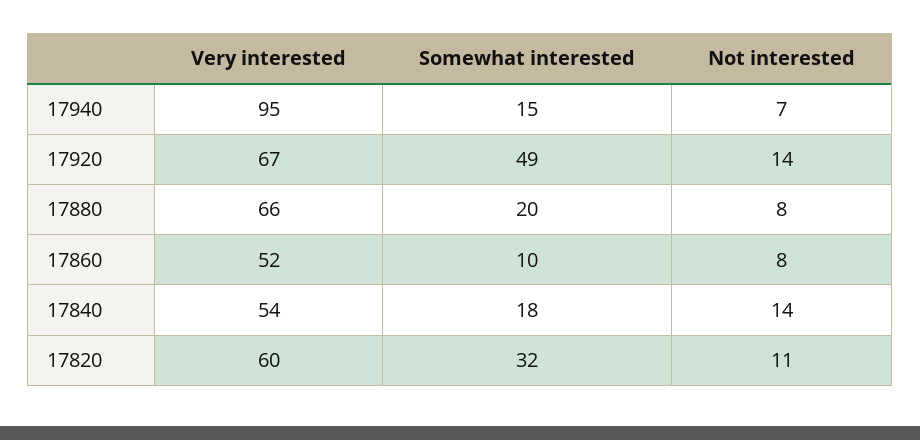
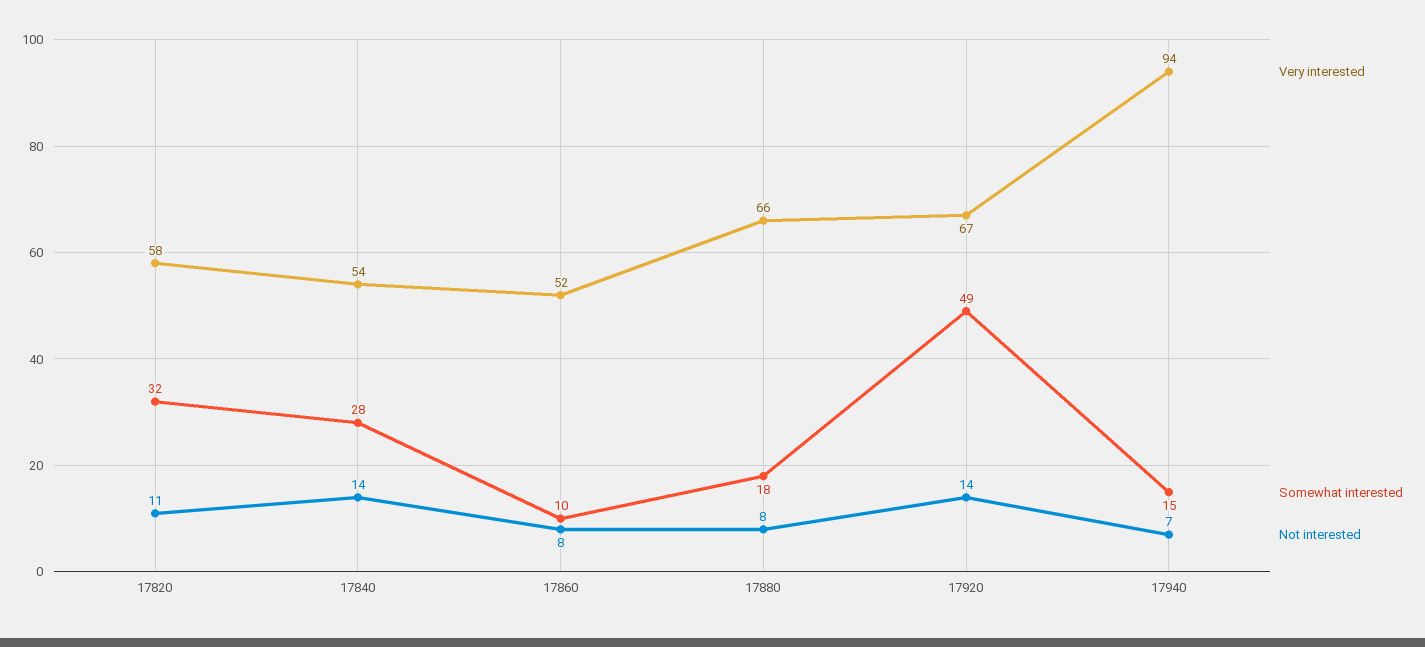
Very interested, 17940: 95 -> 94
Somewhat interested, 17880: 20 -> 18
Somewhat interested, 17840: 18 -> 28
Very interested, 17820: 60 -> 58

